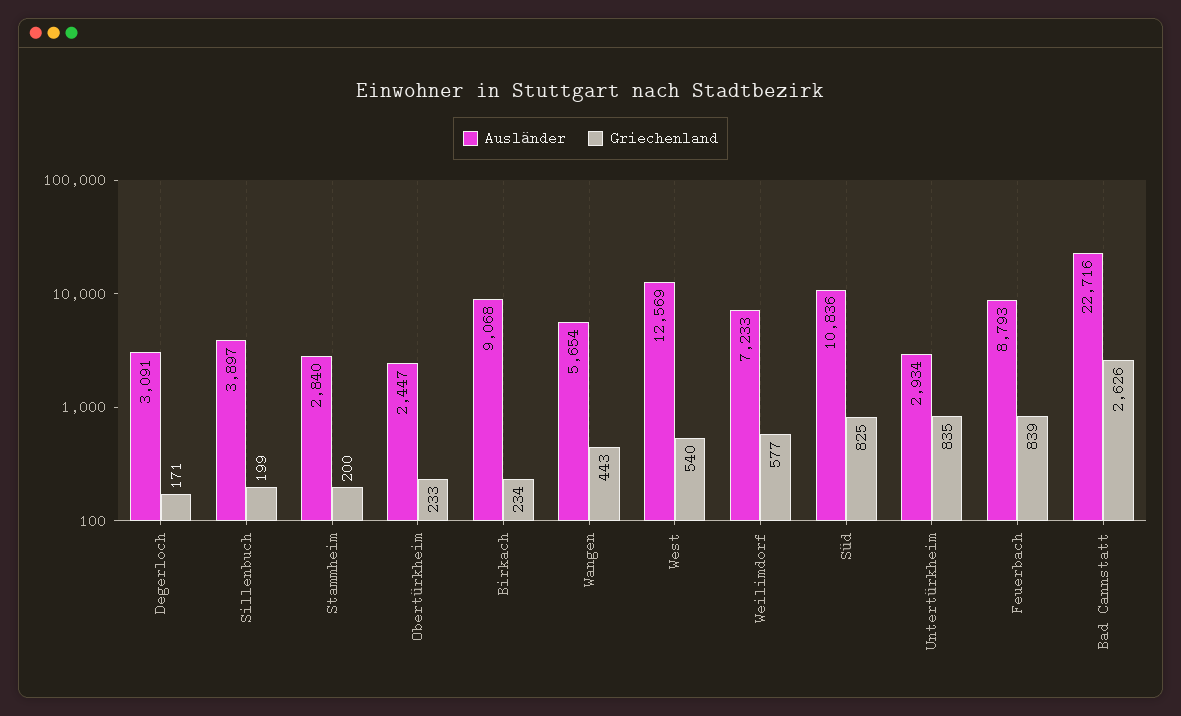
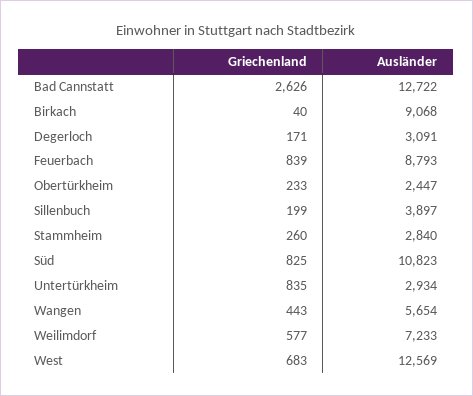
Griechenland, Stammheim: 200 -> 260
Griechenland, Birkach: 234 -> 40
Griechenland, West: 540 -> 683
Ausländer, Süd: 10836 -> 10823
Ausländer, Bad Cannstatt: 22716 -> 12722

